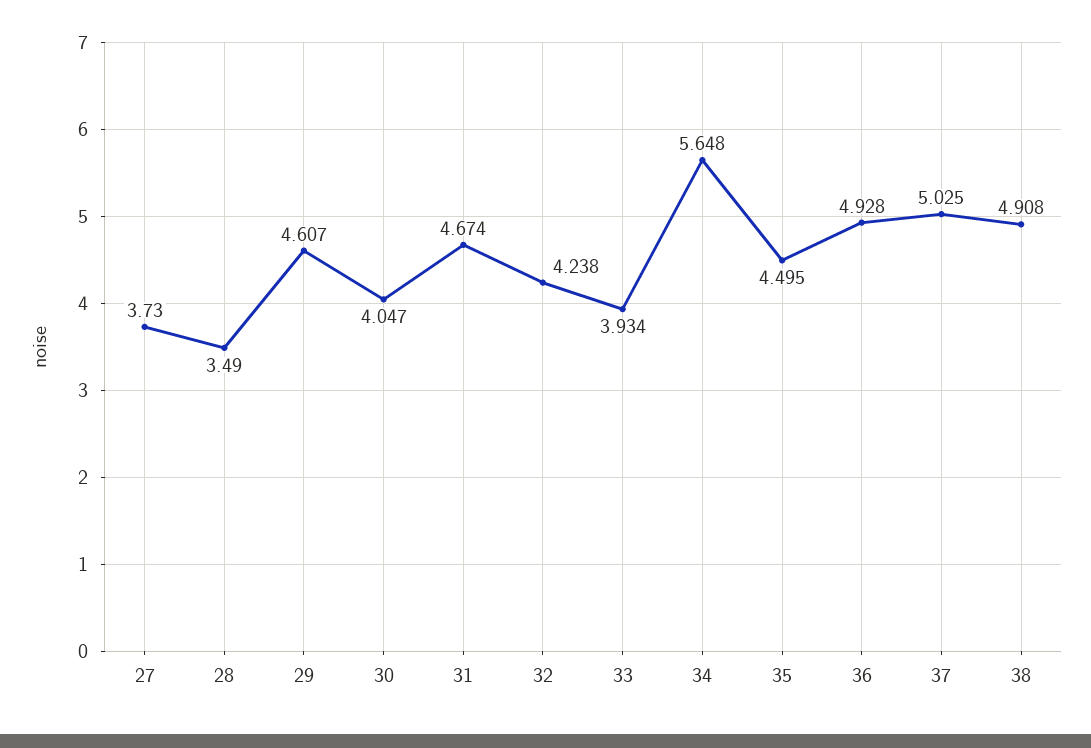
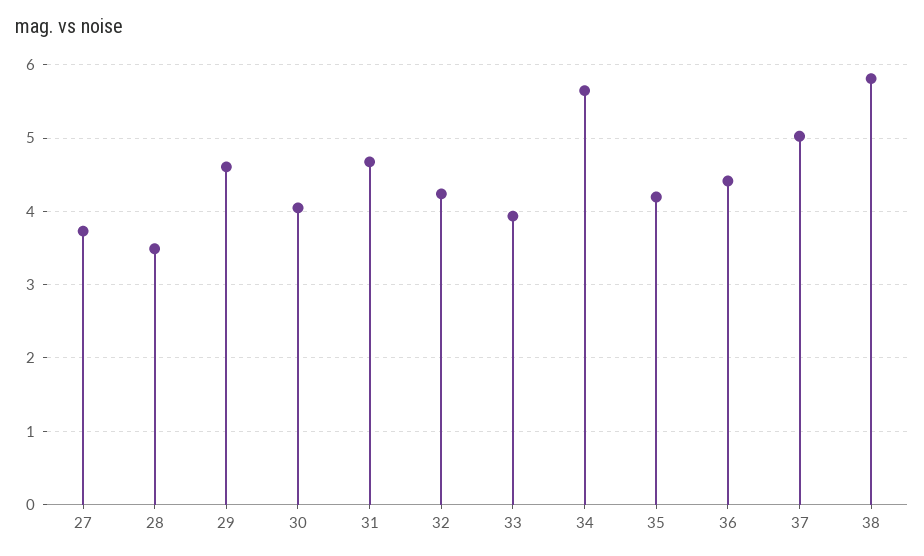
35: 4.495 -> 4.2
36: 4.928 -> 4.4
38: 4.908 -> 5.8

